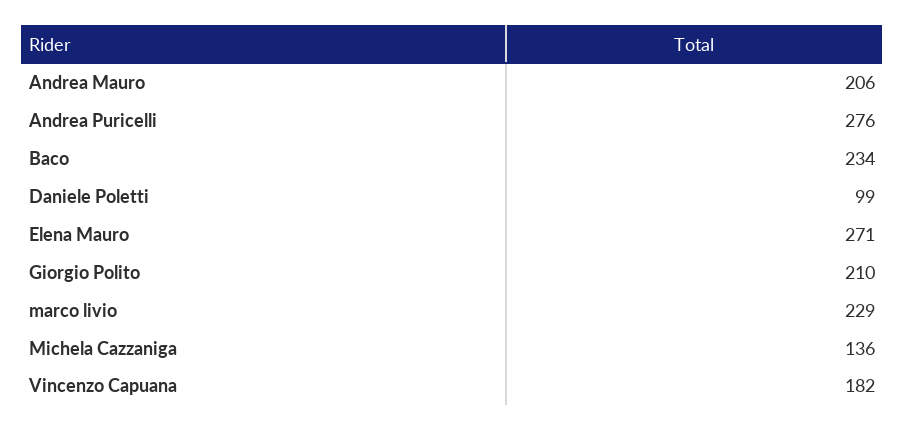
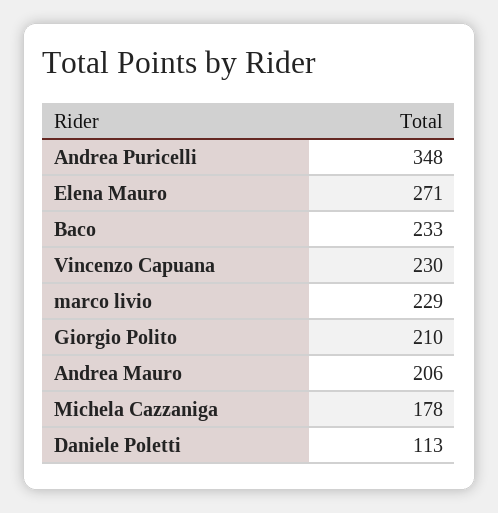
Andrea Puricelli: 276 -> 348
Baco: 234 -> 233
Daniele Poletti: 99 -> 113
Michela Cazzaniga: 136 -> 178
Vincenzo Capuana: 182 -> 230

